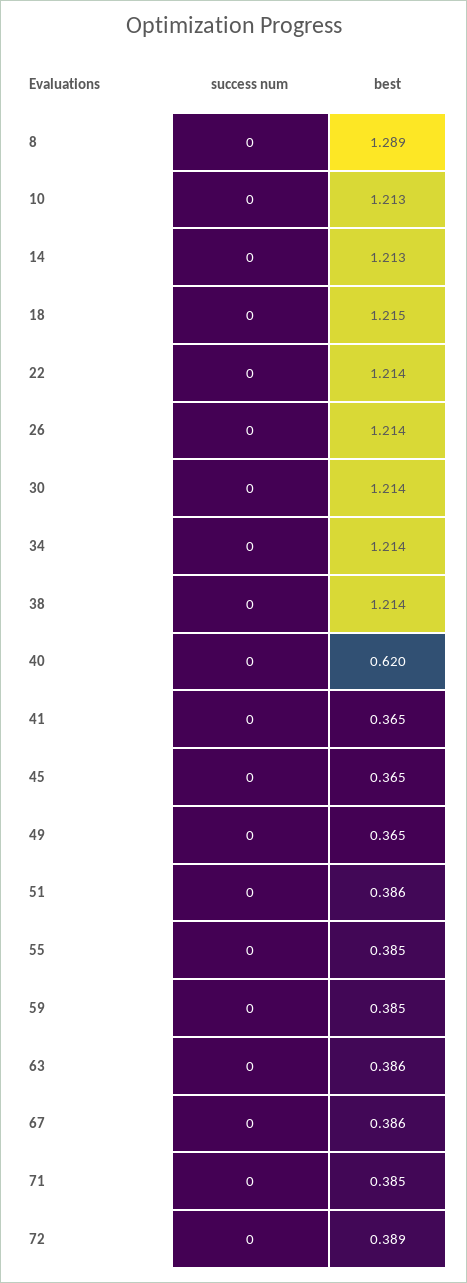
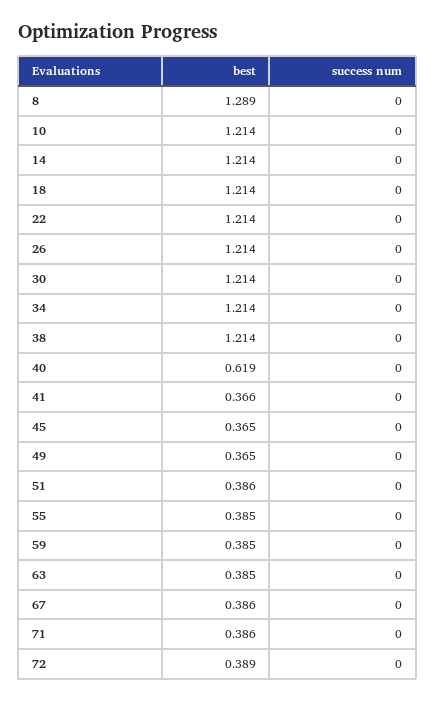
best, 10: 1.213 -> 1.214
best, 14: 1.213 -> 1.214
best, 18: 1.215 -> 1.214
best, 40: 0.62 -> 0.619
best, 41: 0.365 -> 0.366
best, 63: 0.386 -> 0.385
best, 71: 0.385 -> 0.386

